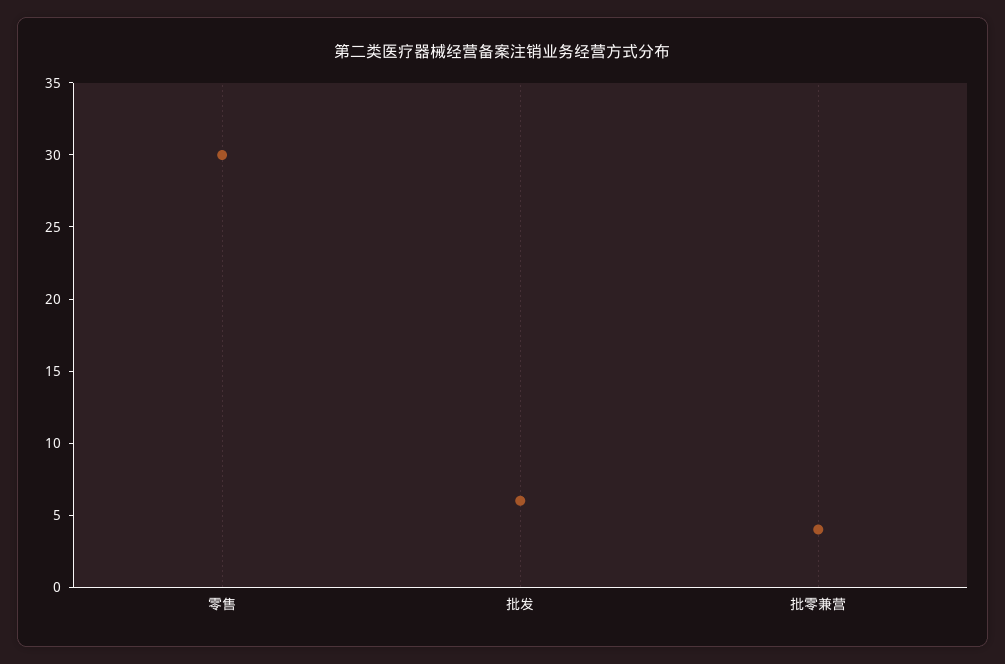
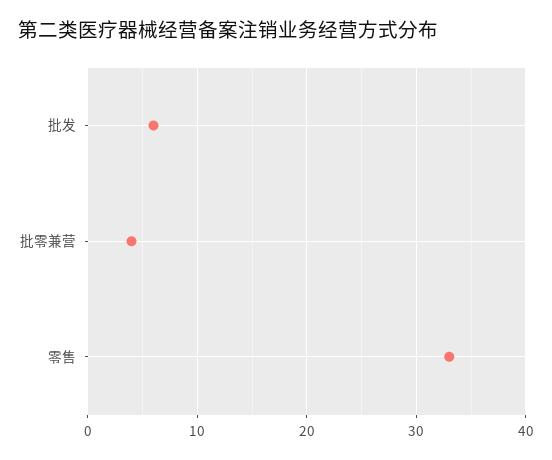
零售: 30 -> 33

